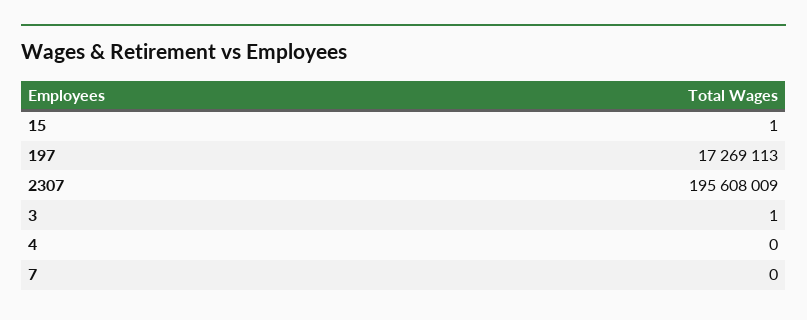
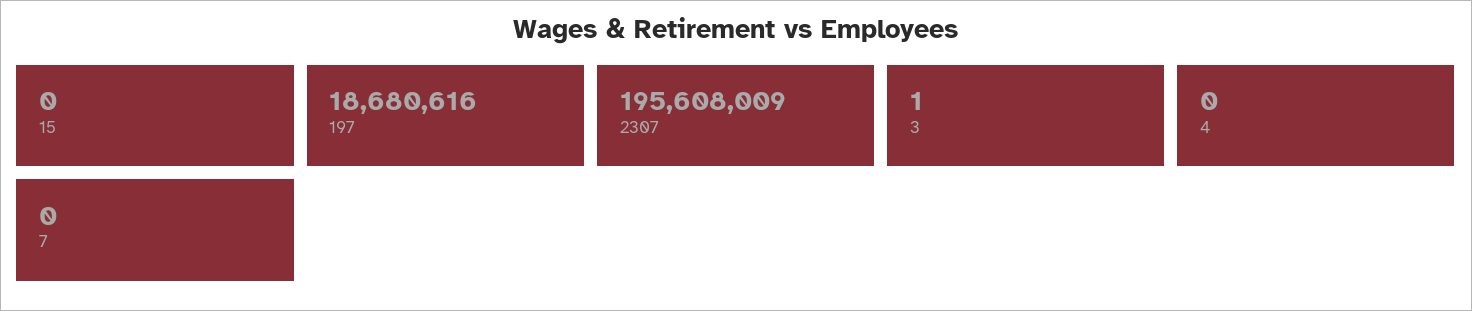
15: 1 -> 0
197: 17269113 -> 18680616

